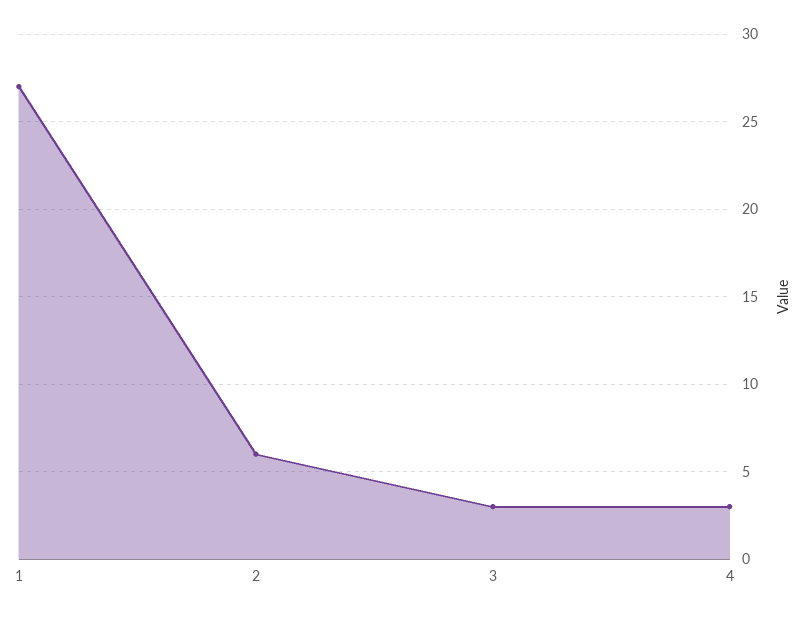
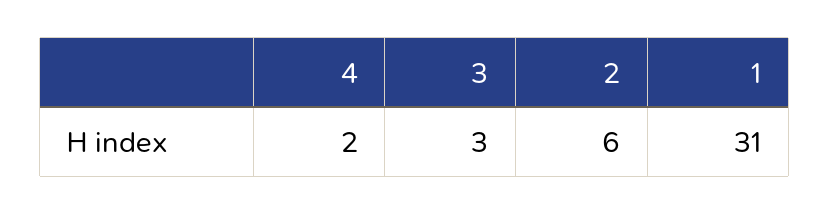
1: 27 -> 31
4: 3 -> 2

